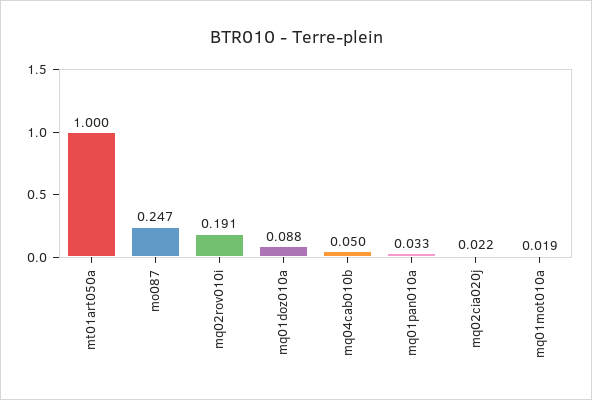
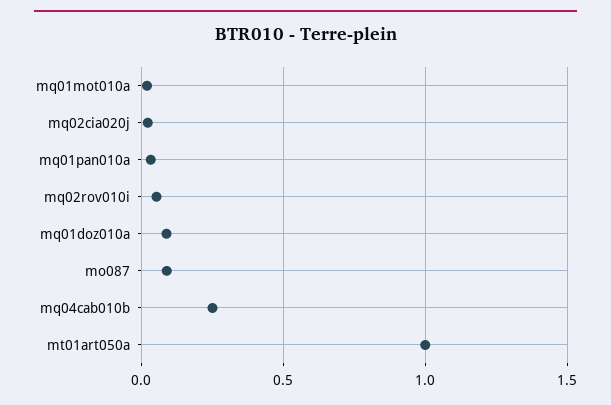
mo087: 0.247 -> 0.1
mq02rov010i: 0.191 -> 0.05
mq04cab010b: 0.05 -> 0.25

